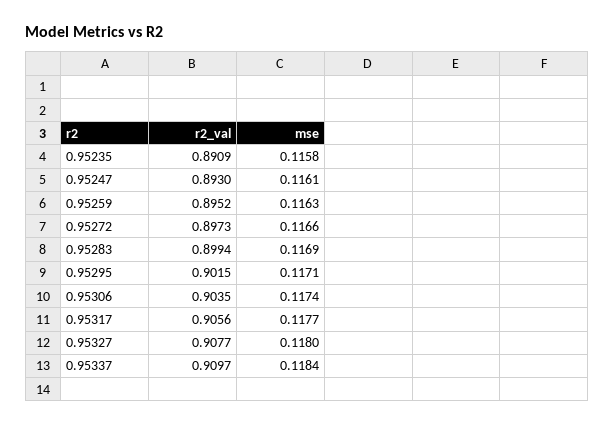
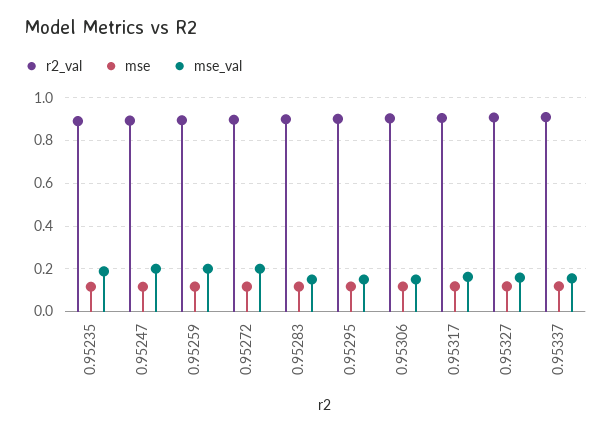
mse_val, 0.95235: none -> 0.2
mse_val, 0.95247: none -> 0.2
mse_val, 0.95259: none -> 0.2
mse_val, 0.95272: none -> 0.2
mse_val, 0.95283: none -> 0.15
mse_val, 0.95295: none -> 0.15
mse_val, 0.95306: none -> 0.15
mse_val, 0.95317: none -> 0.15
mse_val, 0.95327: none -> 0.15
mse_val, 0.95337: none -> 0.15

